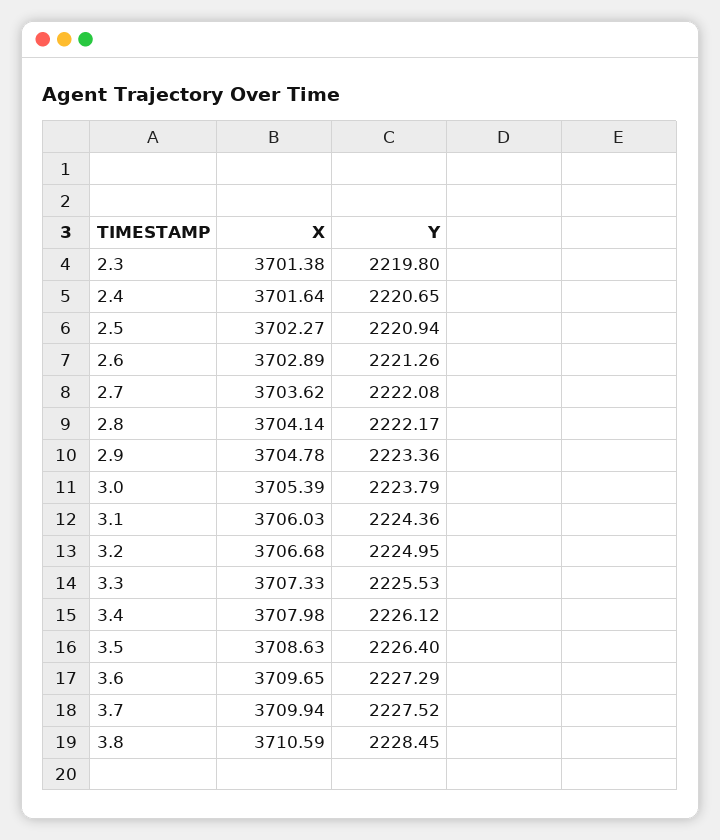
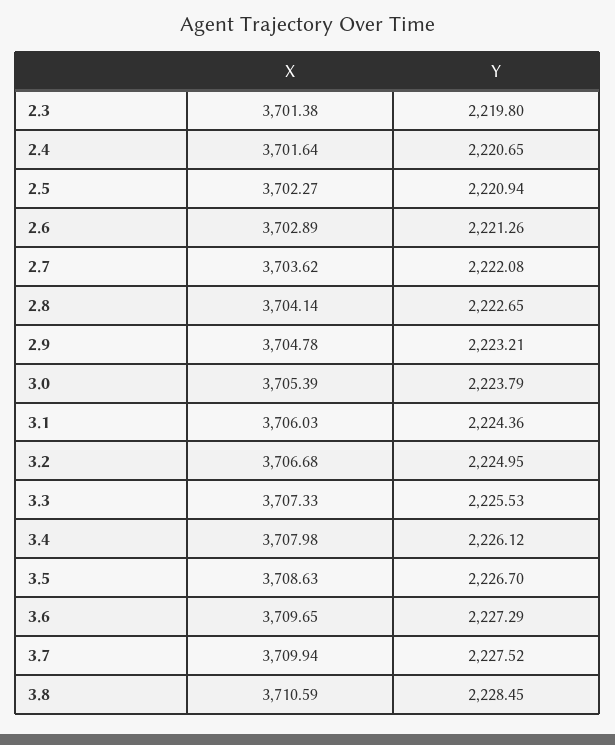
Y, 2.8: 2222.17 -> 2222.65
Y, 2.9: 2223.36 -> 2223.21
Y, 3.5: 2226.4 -> 2226.7

